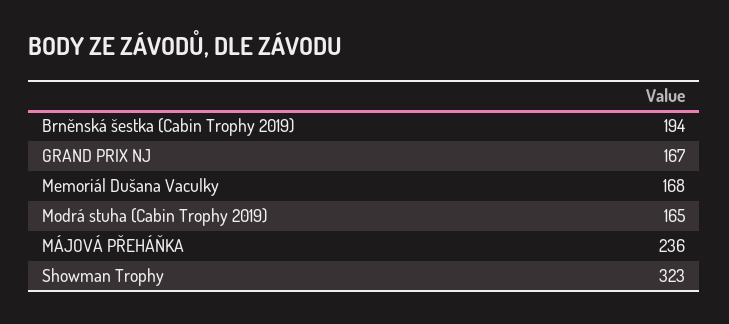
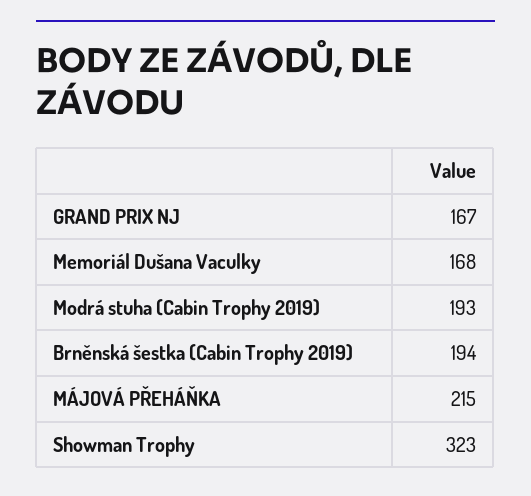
Modrá stuha (Cabin Trophy 2019): 165 -> 193
MÁJOVÁ PŘEHÁŇKA: 236 -> 215

